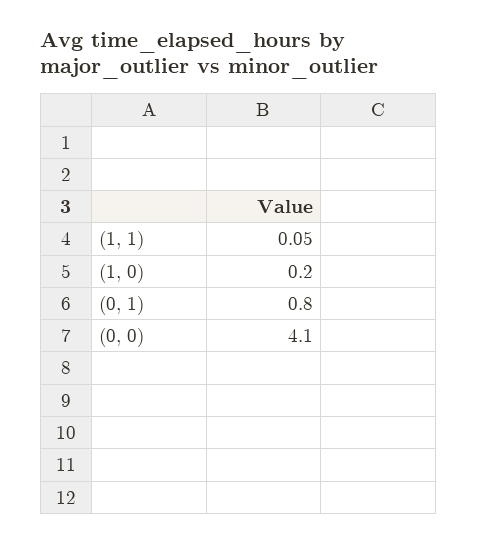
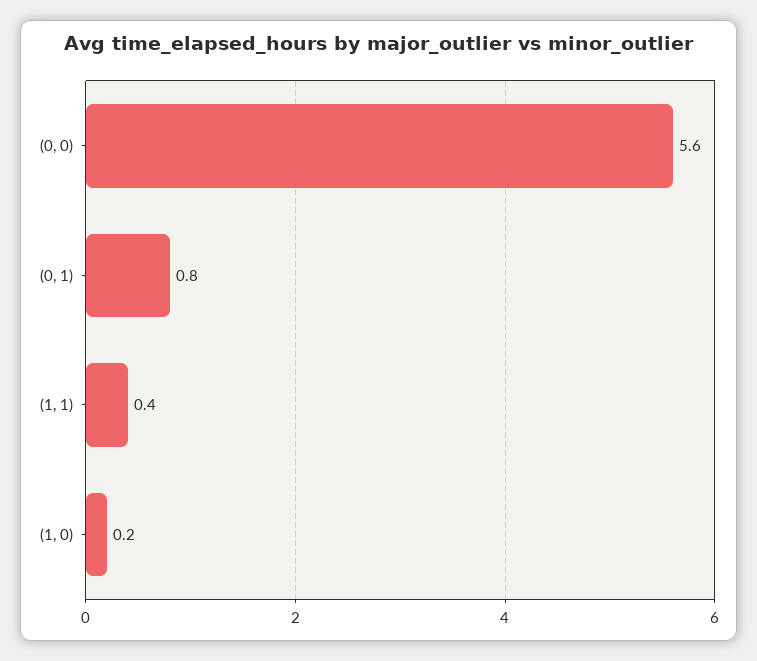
(1, 1): 0.05 -> 0.4
(0, 0): 4.1 -> 5.6

